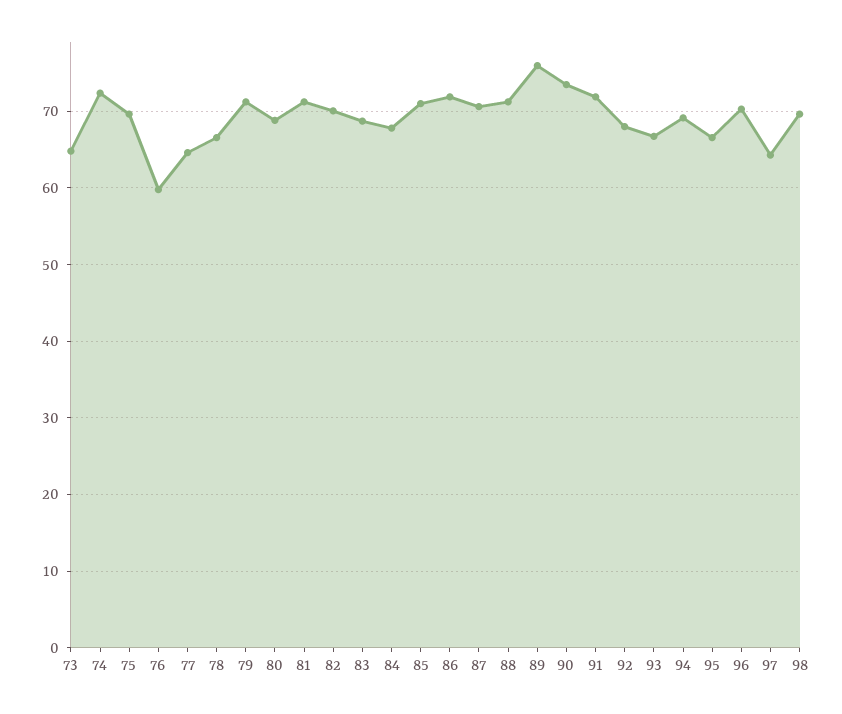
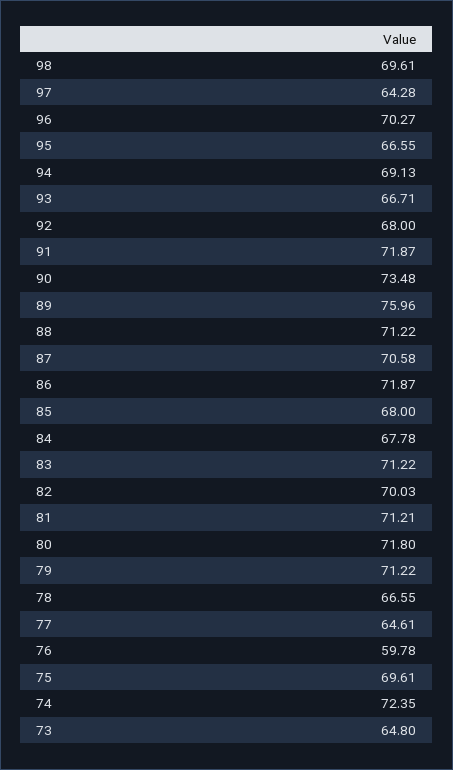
80: 69 -> 71.8
83: 69 -> 71.22
85: 71 -> 68

